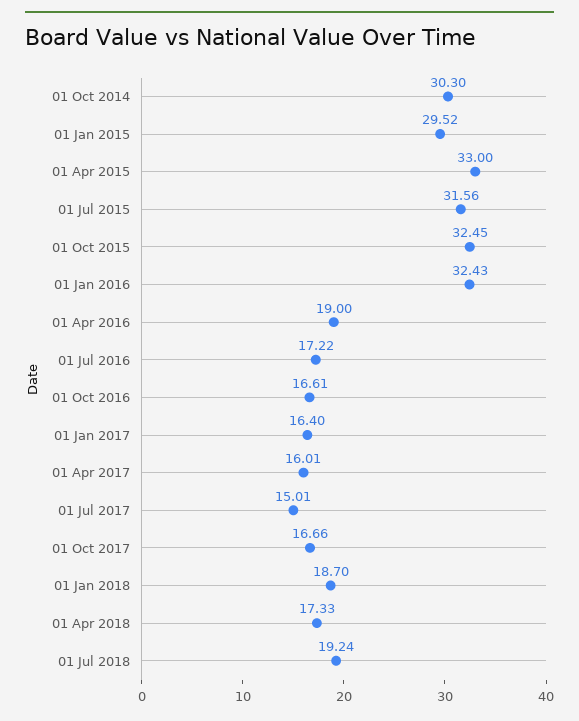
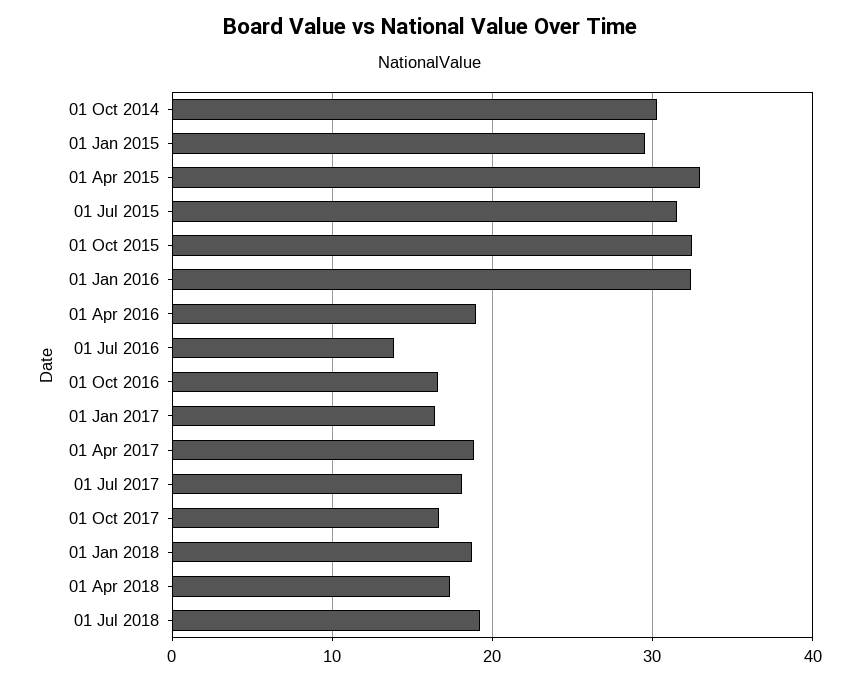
01 Jul 2016: 17.22 -> 14
01 Apr 2017: 16.01 -> 19
01 Jul 2017: 15.01 -> 18

